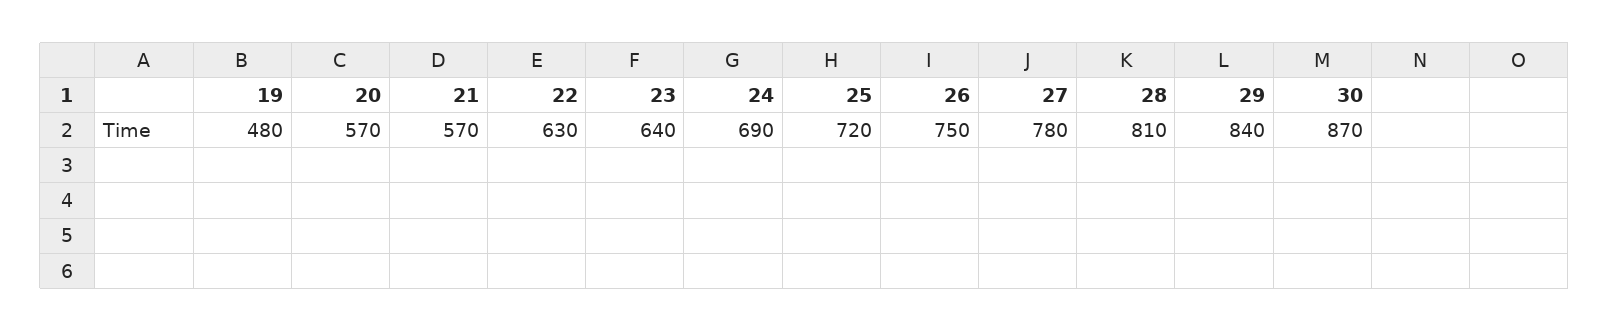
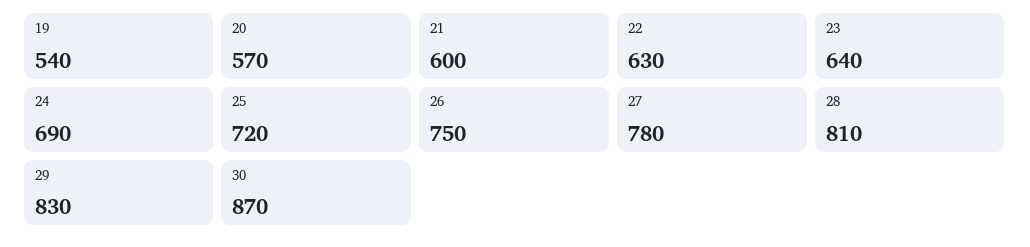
19: 480 -> 540
21: 570 -> 600
29: 840 -> 830

